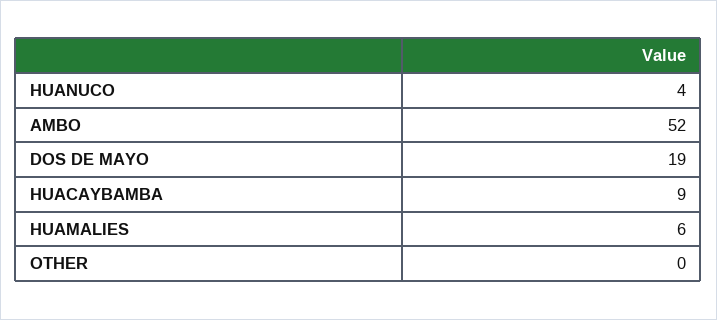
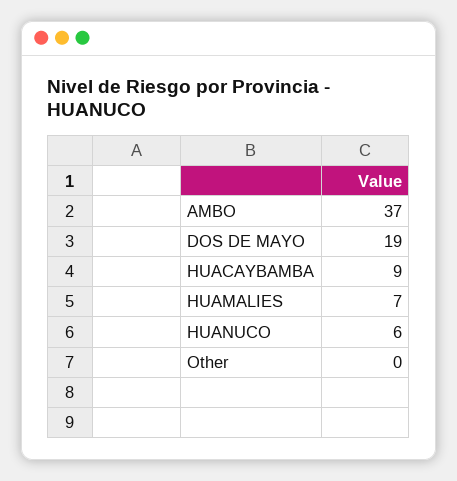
HUANUCO: 4 -> 6
AMBO: 52 -> 37
HUAMALIES: 6 -> 7

